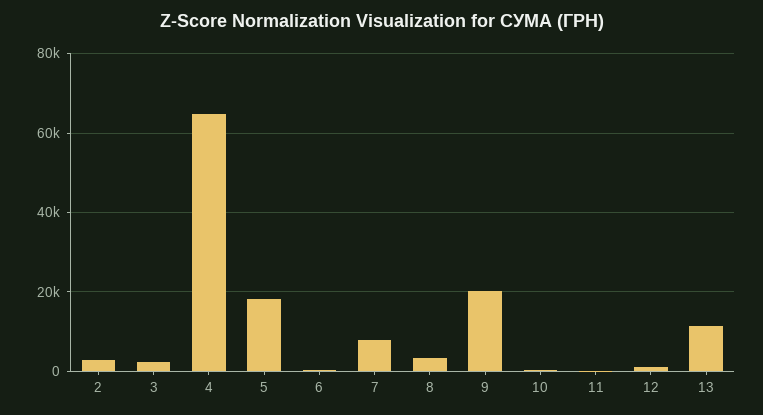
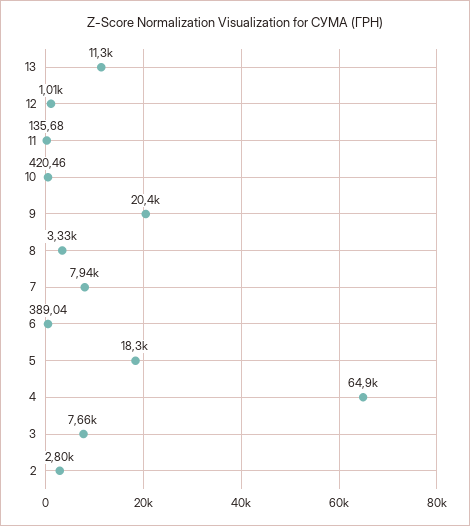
3: 2000 -> 7660

